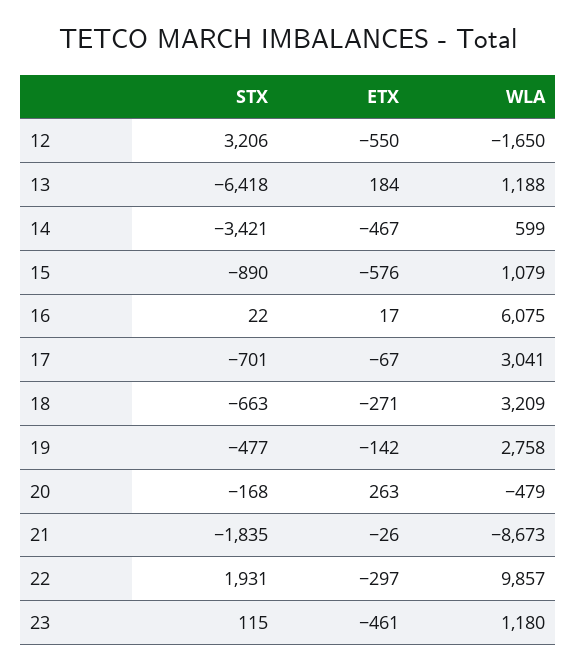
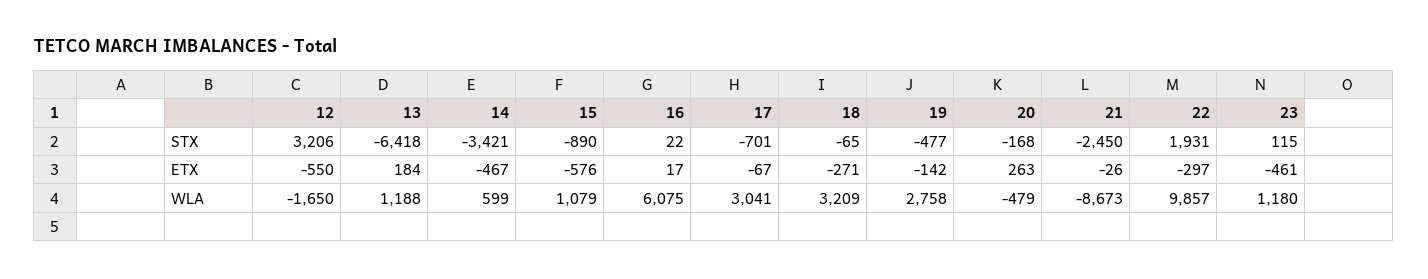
STX, 18: -663 -> -65
STX, 21: -1835 -> -2450

